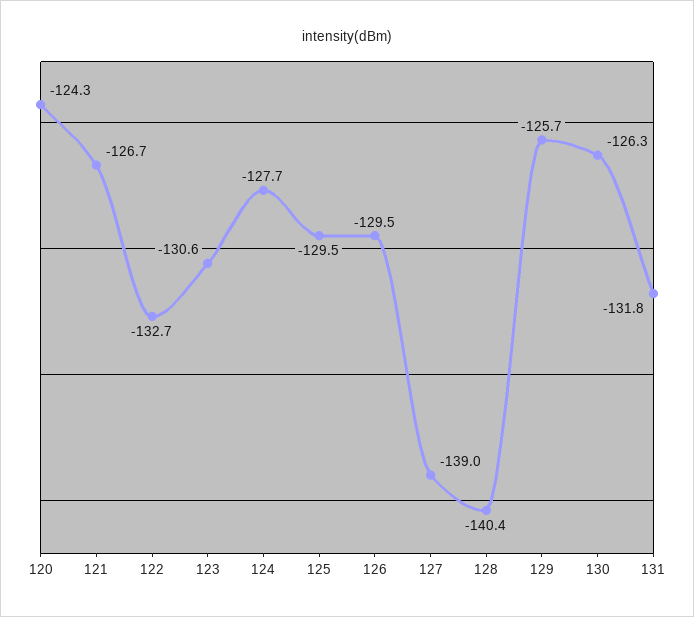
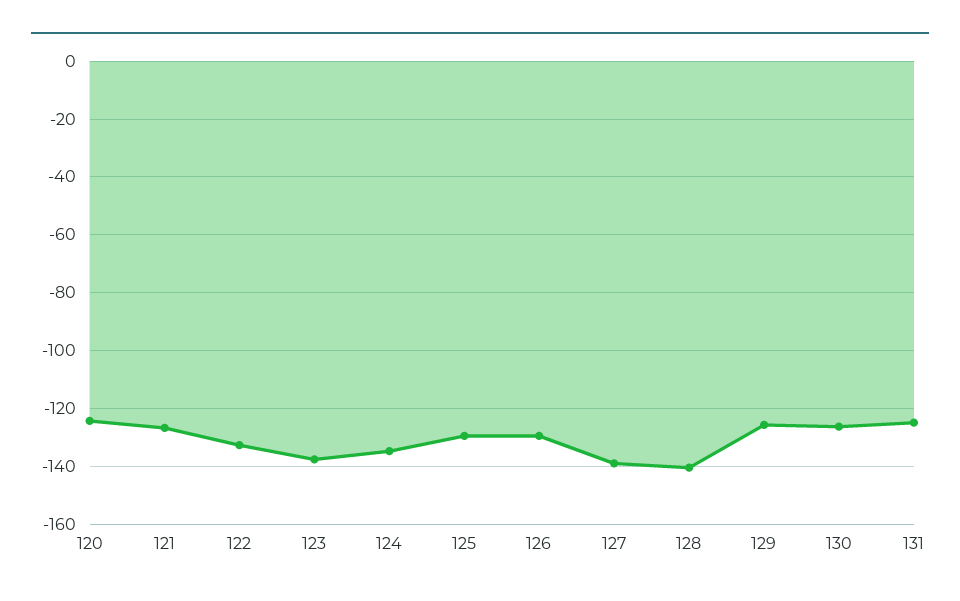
123: -130.6 -> -137.5
124: -127.7 -> -135
131: -131.8 -> -125

